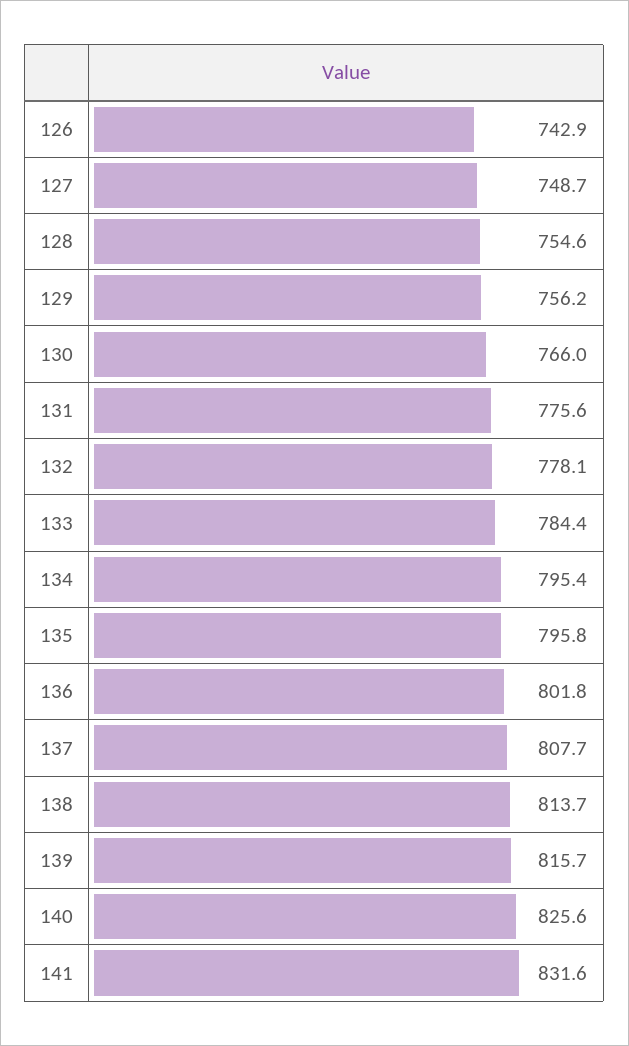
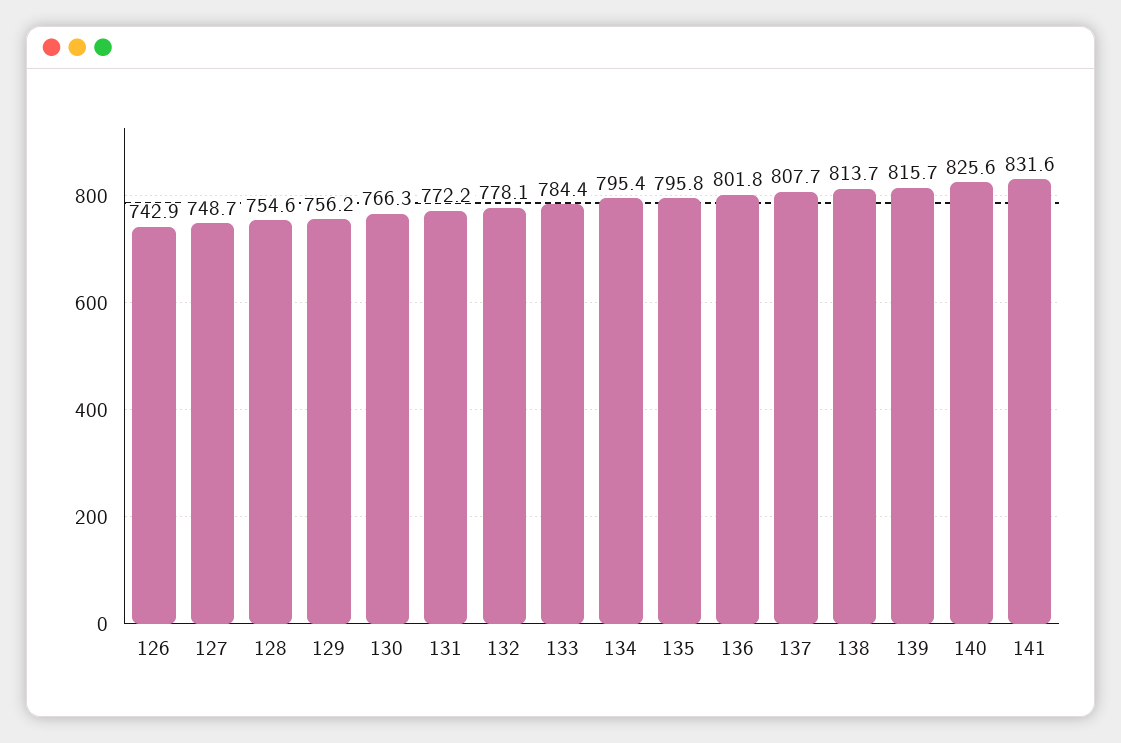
130: 766 -> 766.3
131: 775.6 -> 772.2

